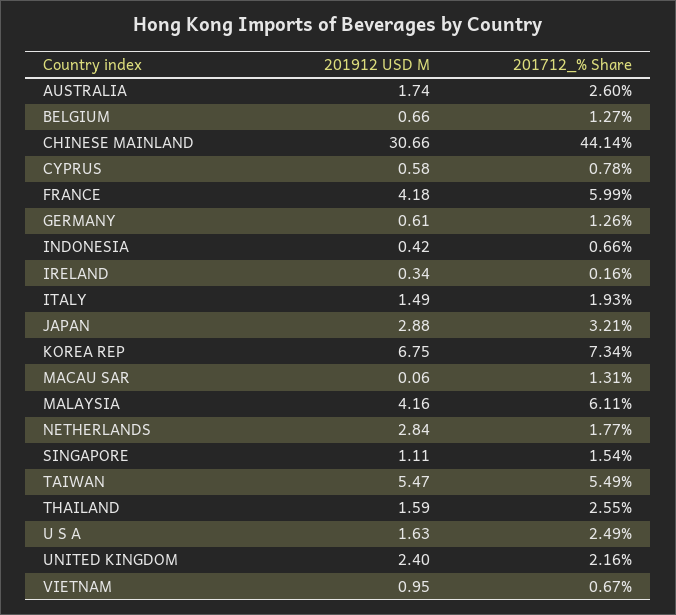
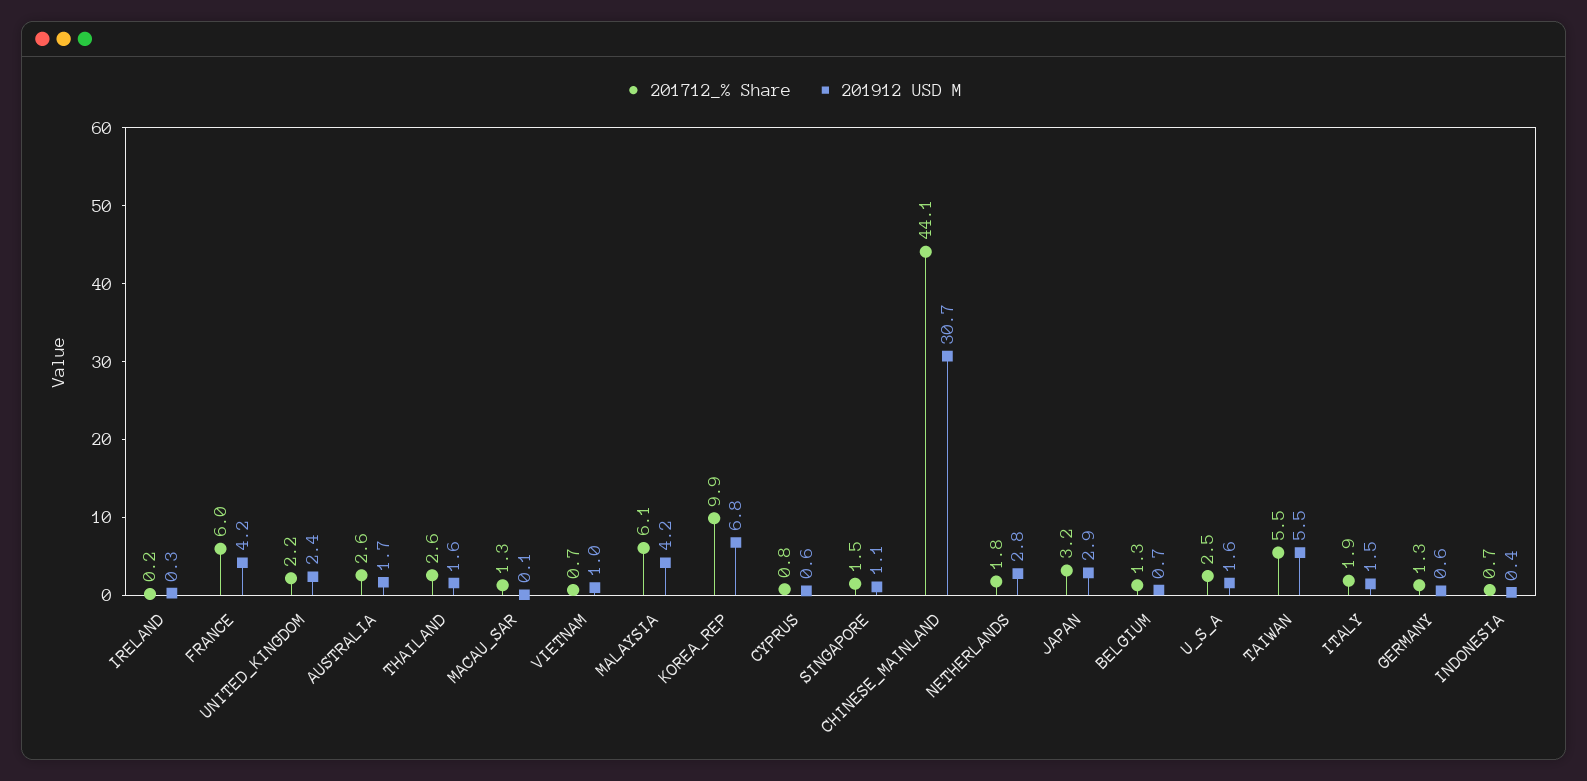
201712_% Share, KOREA REP: 7.34 -> 9.9

